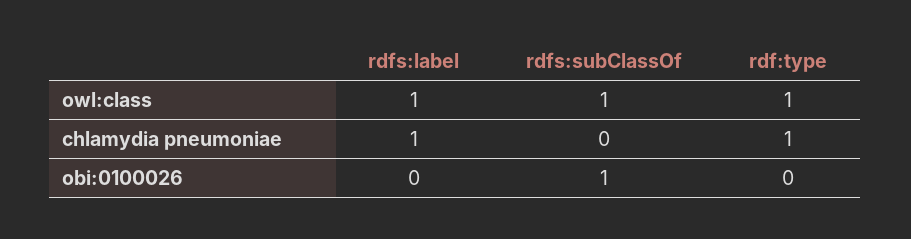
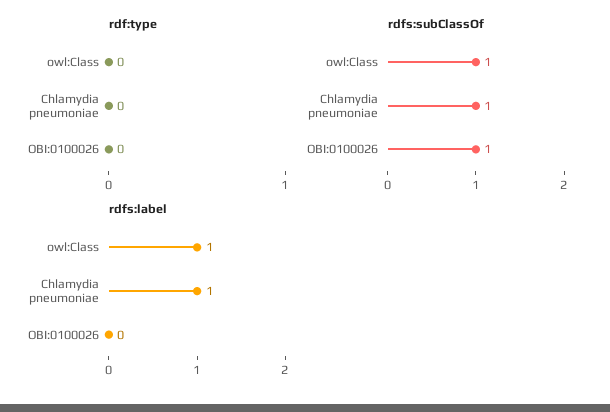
rdf:type, owl:class: 1 -> 0
rdfs:subClassOf, chlamydia pneumoniae: 0 -> 1
rdf:type, chlamydia pneumoniae: 1 -> 0

